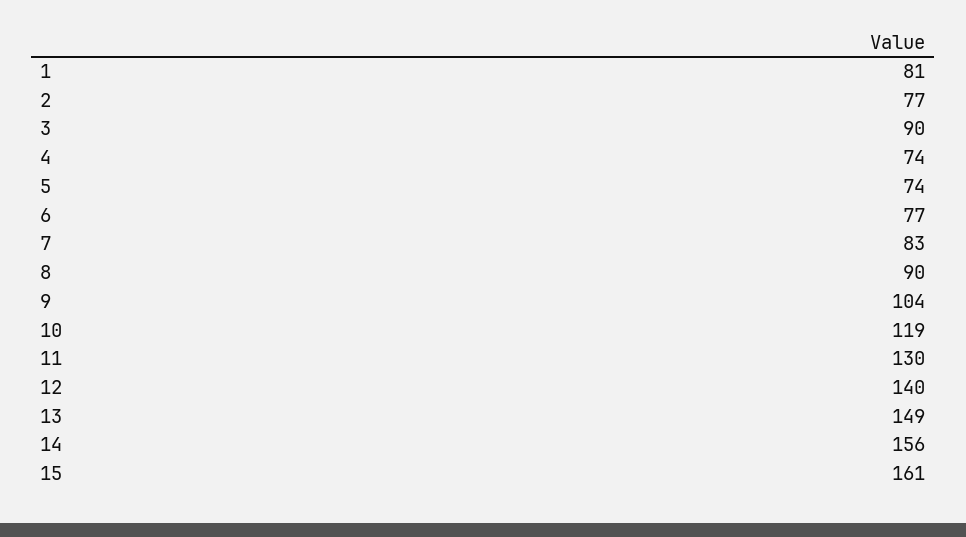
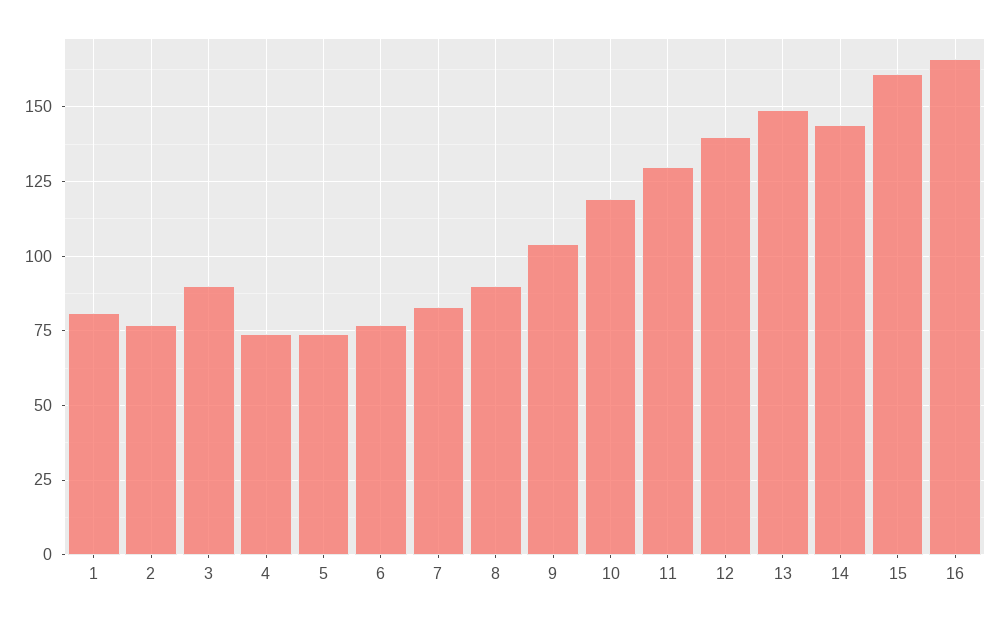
14: 156 -> 145
16: none -> 165

